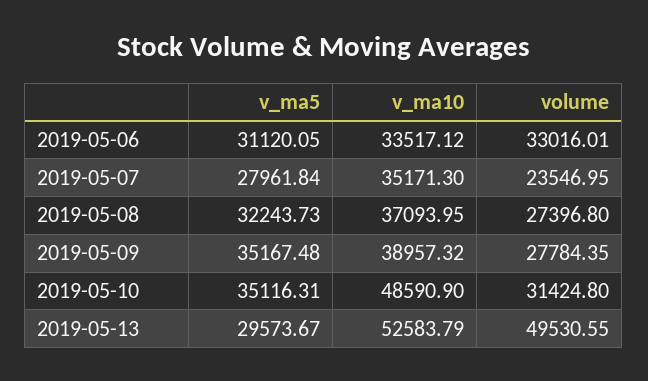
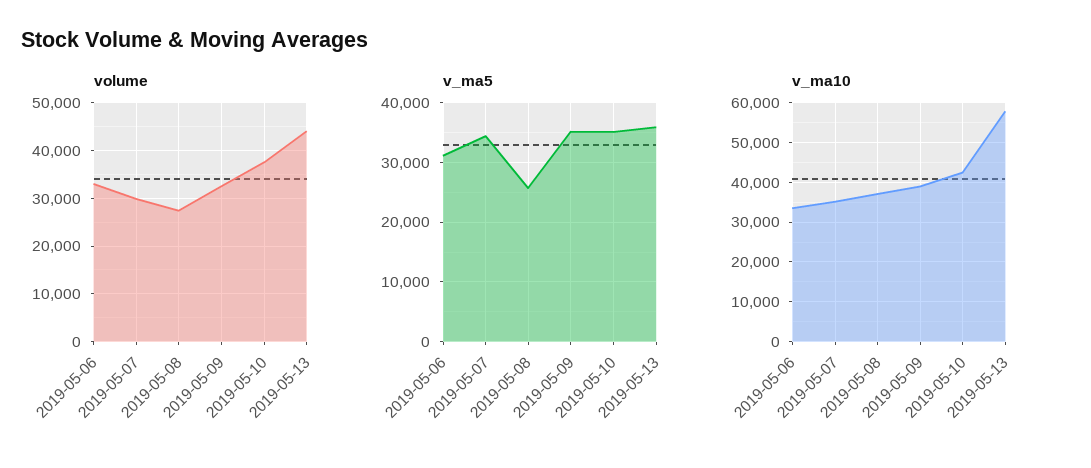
v_ma5, 2019-05-07: 27961.84 -> 34000
volume, 2019-05-07: 23546.95 -> 30000
v_ma5, 2019-05-08: 32243.73 -> 26000
volume, 2019-05-09: 27784.35 -> 32000
v_ma10, 2019-05-10: 48590.9 -> 42000
volume, 2019-05-10: 31424.8 -> 38000
v_ma5, 2019-05-13: 29573.67 -> 36000
v_ma10, 2019-05-13: 52583.79 -> 58000
volume, 2019-05-13: 49530.55 -> 44000

